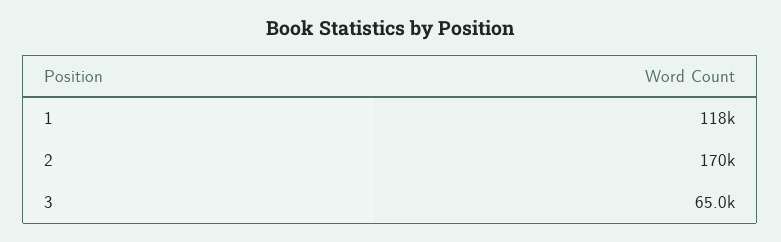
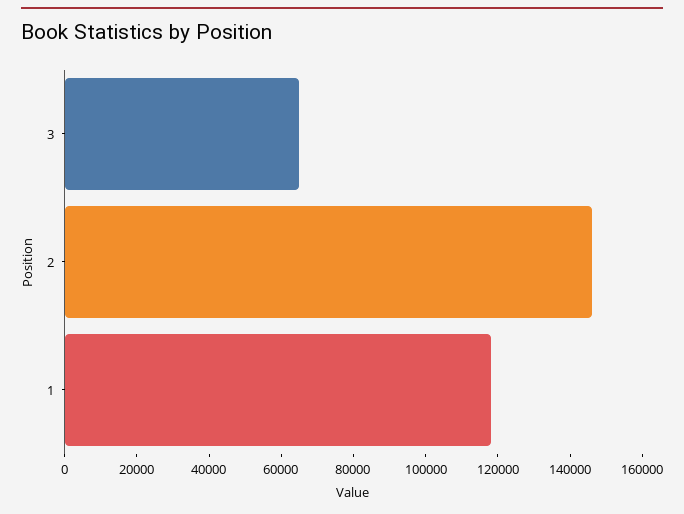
2: 170000 -> 145000

